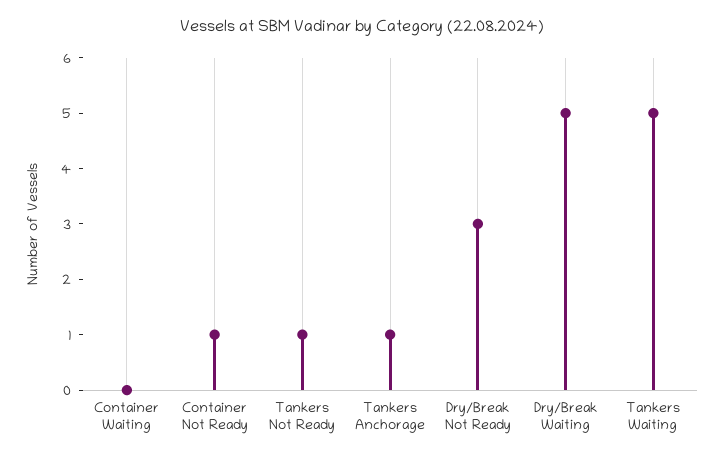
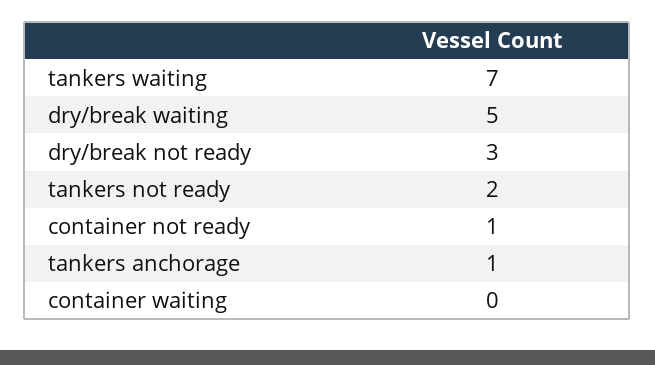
Tankers Not Ready: 1 -> 2
Tankers Waiting: 5 -> 7

